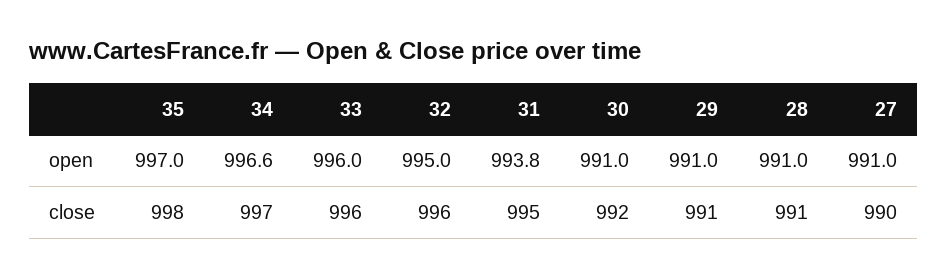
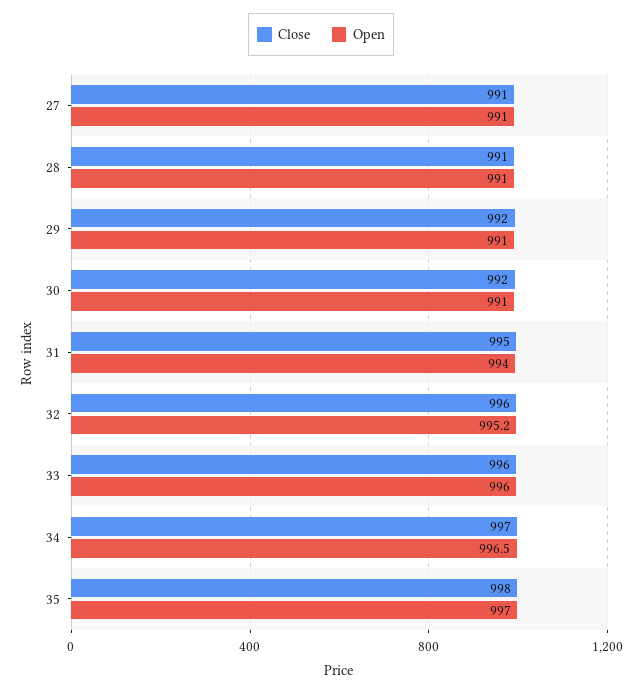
open, 34: 996.6 -> 996.5
open, 32: 995 -> 995.2
open, 31: 993.8 -> 994
close, 29: 991 -> 992
close, 27: 990 -> 991

